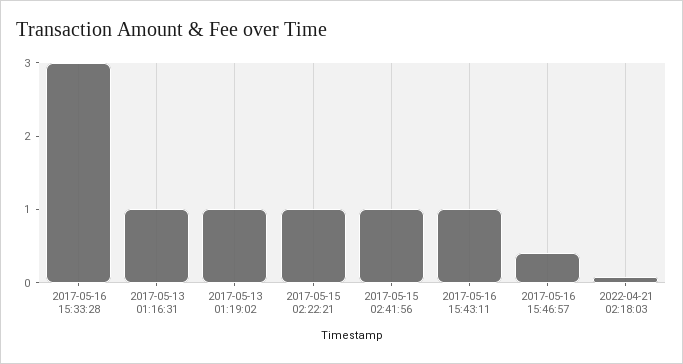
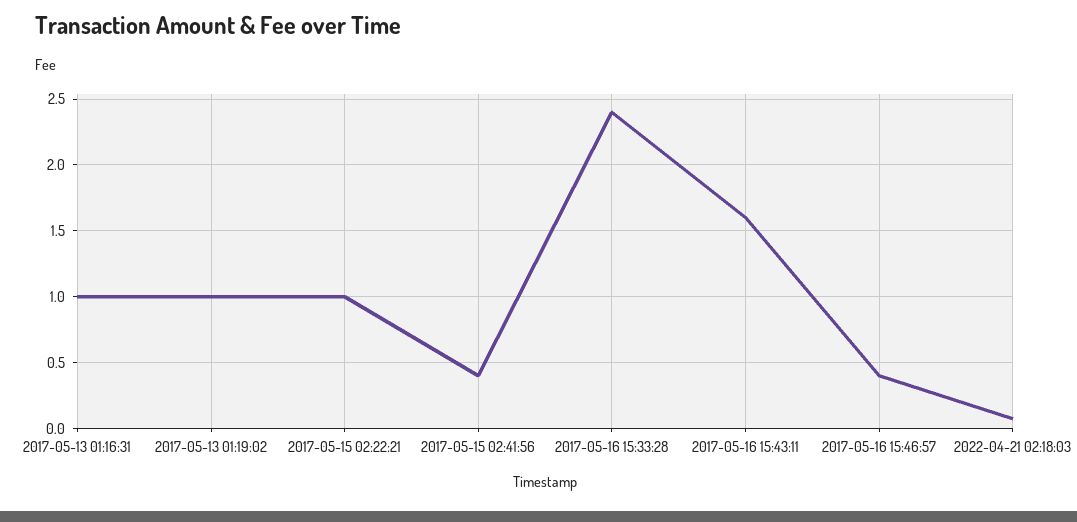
2017-05-16 15:33:28: 3 -> 2.4
2017-05-15 02:41:56: 1 -> 0.4
2017-05-16 15:43:11: 1 -> 1.6

